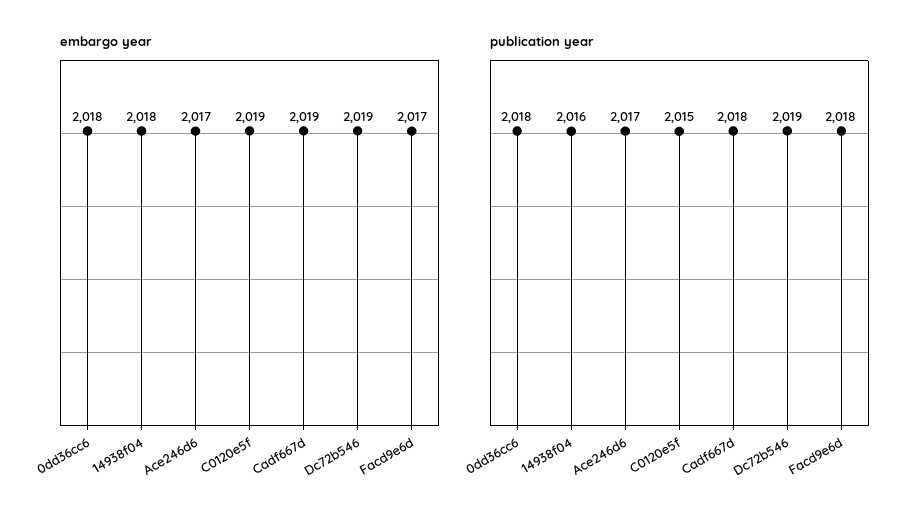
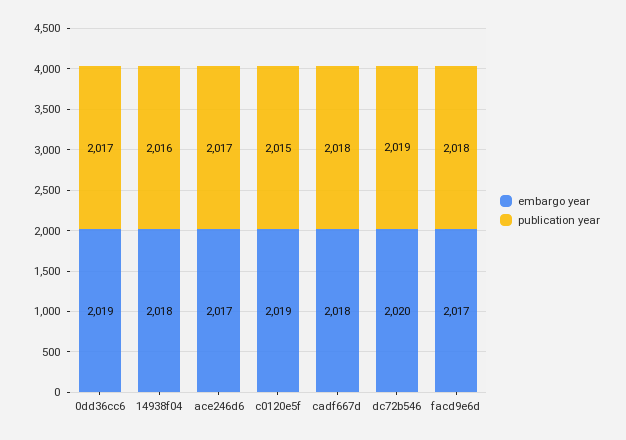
embargo year, 0dd36cc6: 2018 -> 2019
embargo year, Cadf667d: 2019 -> 2018
embargo year, Dc72b546: 2019 -> 2020
publication year, 0dd36cc6: 2018 -> 2017

